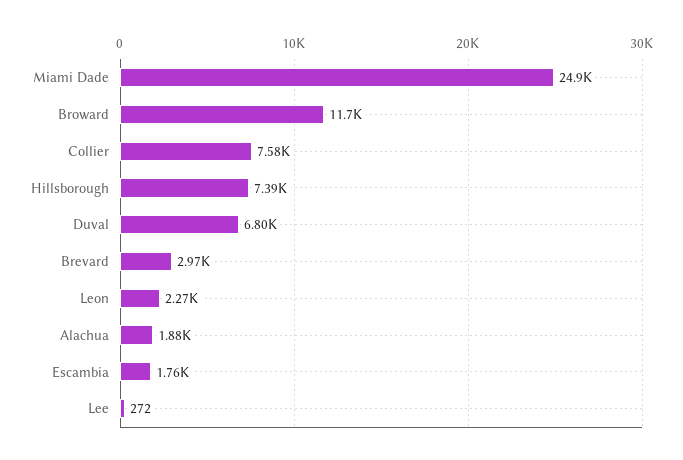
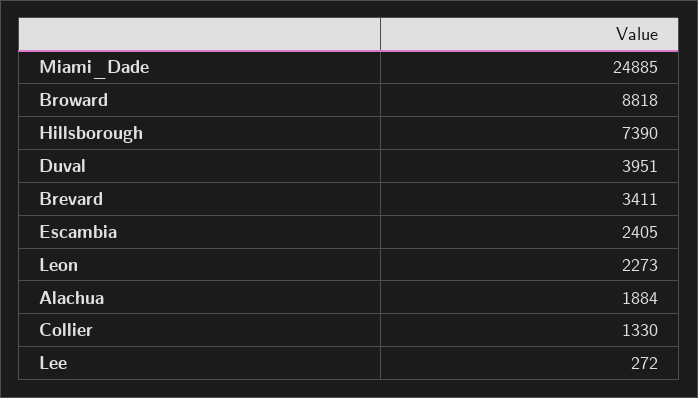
Broward: 11700 -> 8818
Collier: 7580 -> 1330
Duval: 6800 -> 3951
Brevard: 2970 -> 3411
Escambia: 1760 -> 2405

